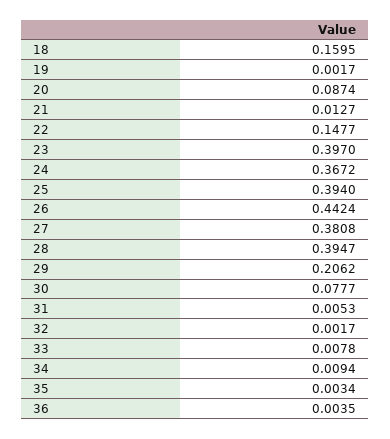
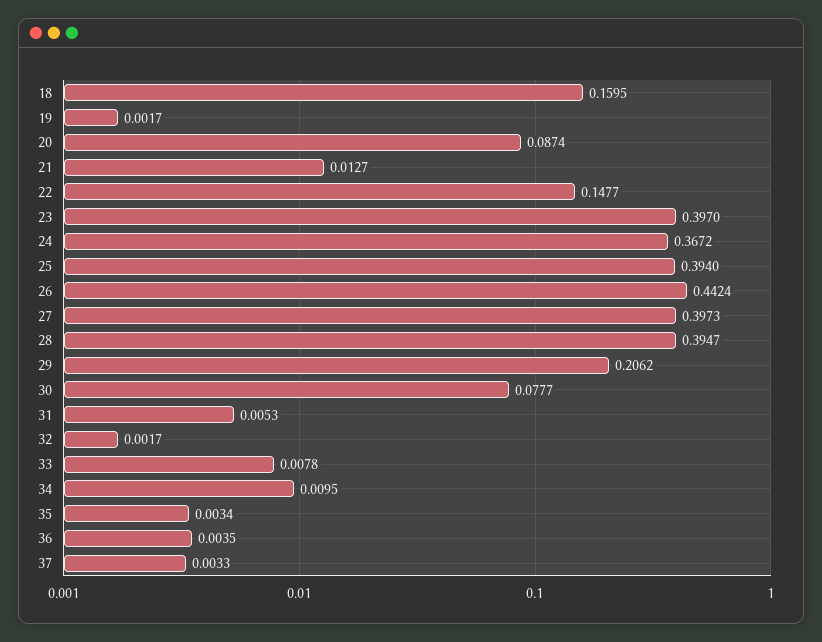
27: 0.3808 -> 0.3973
34: 0.0094 -> 0.0095
37: none -> 0.0033

